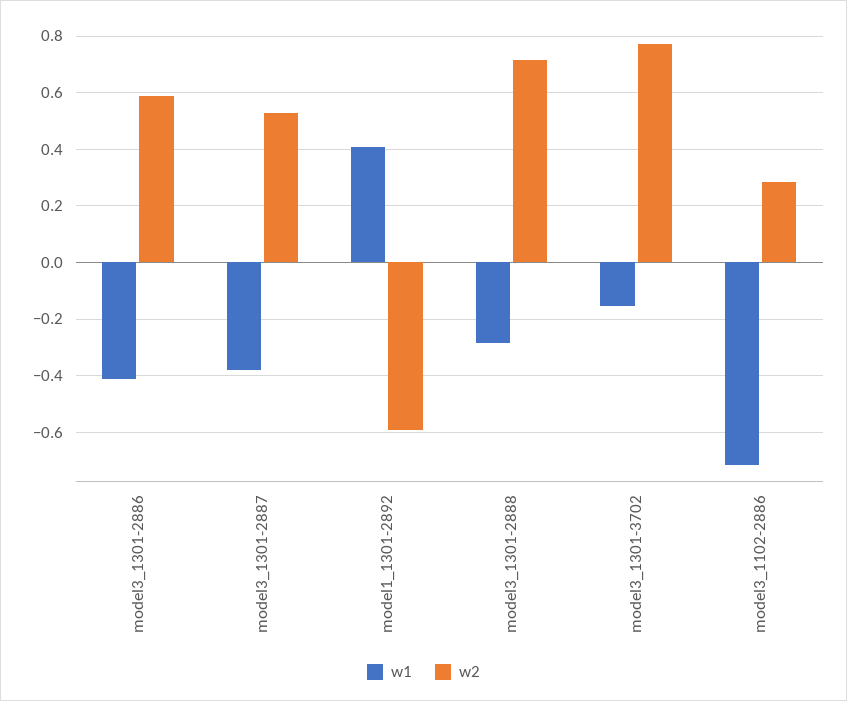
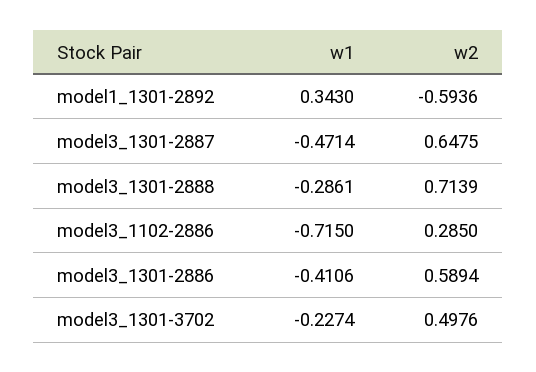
w1, model3_1301-2887: -0.375 -> -0.4714
w2, model3_1301-2887: 0.525 -> 0.6475
w1, model1_1301-2892: 0.4 -> 0.343
w1, model3_1301-3702: -0.15 -> -0.2274
w2, model3_1301-3702: 0.775 -> 0.4976

